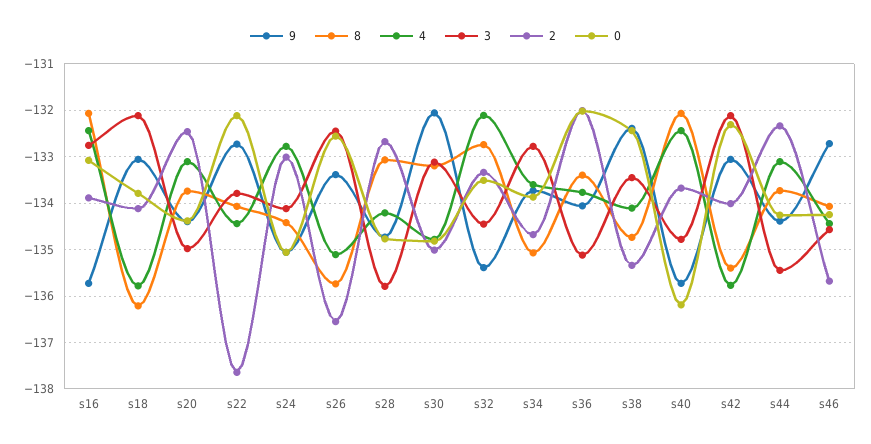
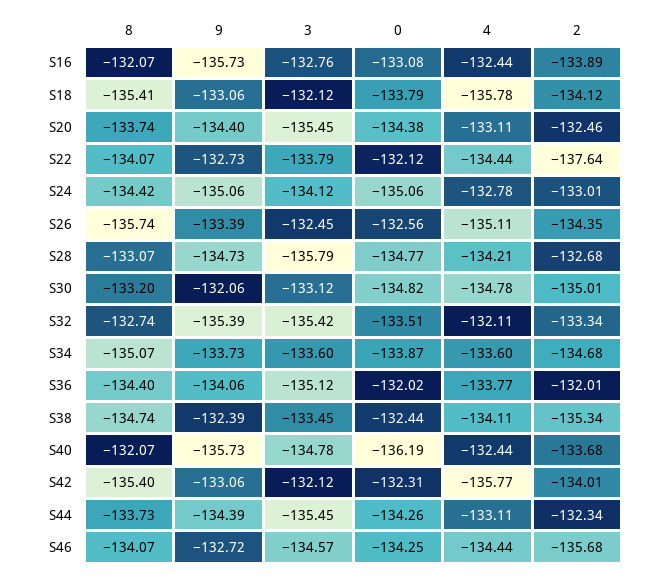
8, s18: -136.2 -> -135.41
3, s20: -135 -> -135.45
2, s26: -136.6 -> -134.35
3, s32: -134.4 -> -135.42
3, s34: -132.8 -> -133.6
8, s36: -133.4 -> -134.4

